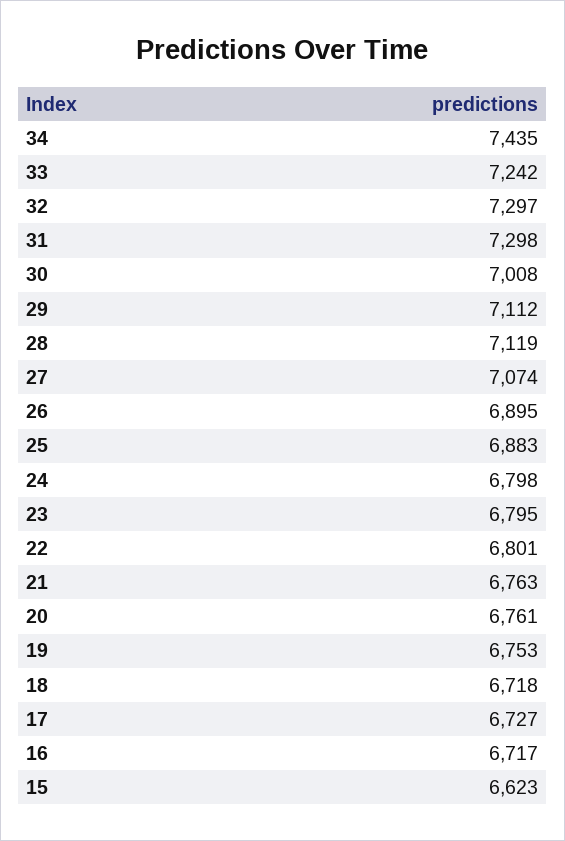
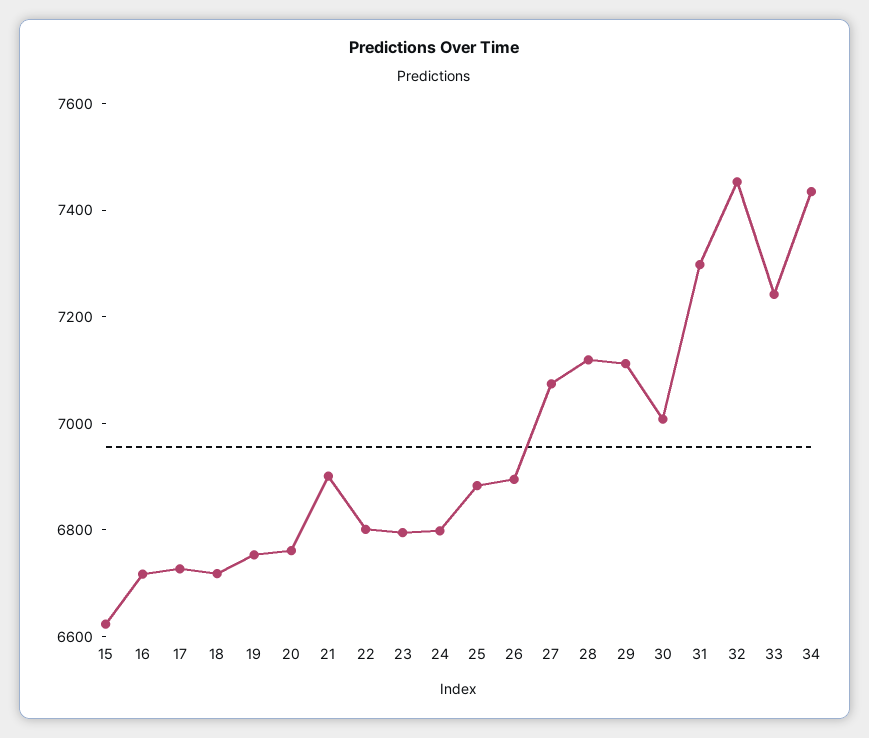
32: 7297 -> 7450
21: 6763 -> 6900

